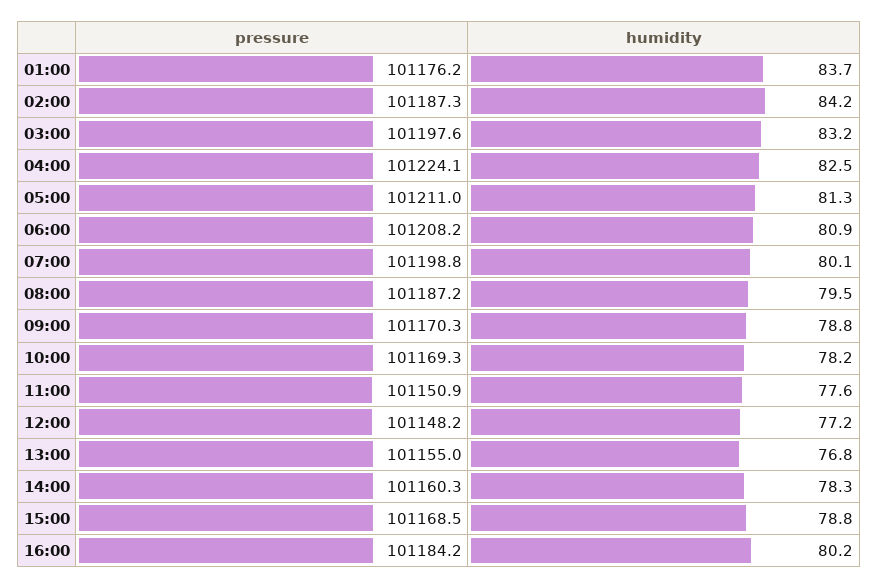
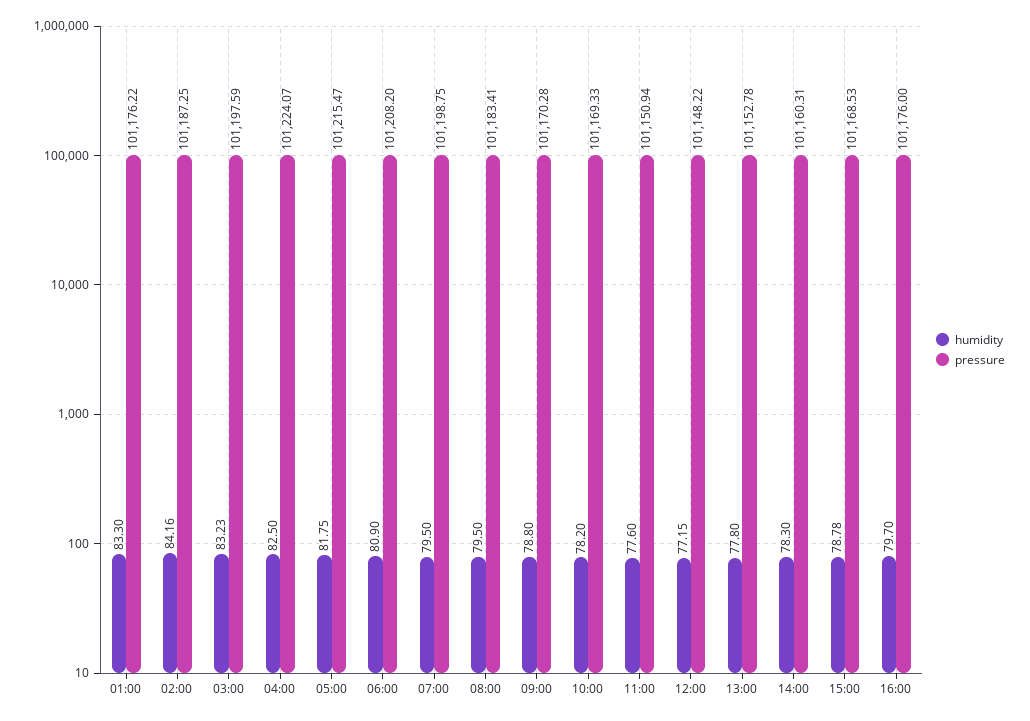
humidity, 01:00: 83.7 -> 83.3
pressure, 05:00: 101211 -> 101215.47
humidity, 05:00: 81.3 -> 81.75
humidity, 07:00: 80.1 -> 79.5
pressure, 08:00: 101187.2 -> 101183.41
pressure, 13:00: 101155 -> 101152.78
humidity, 13:00: 76.8 -> 77.8
pressure, 16:00: 101184.2 -> 101176
humidity, 16:00: 80.2 -> 79.7

